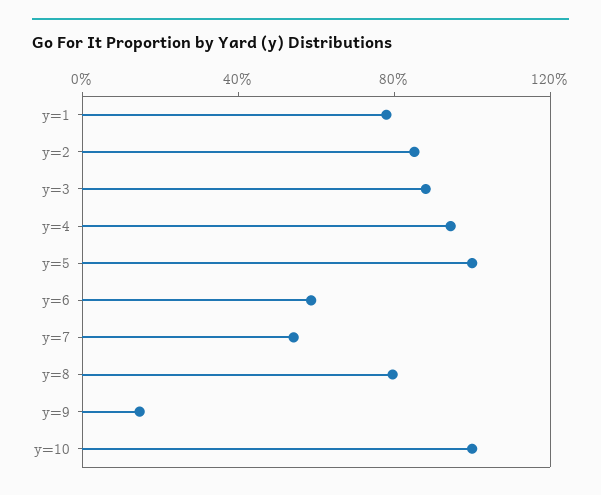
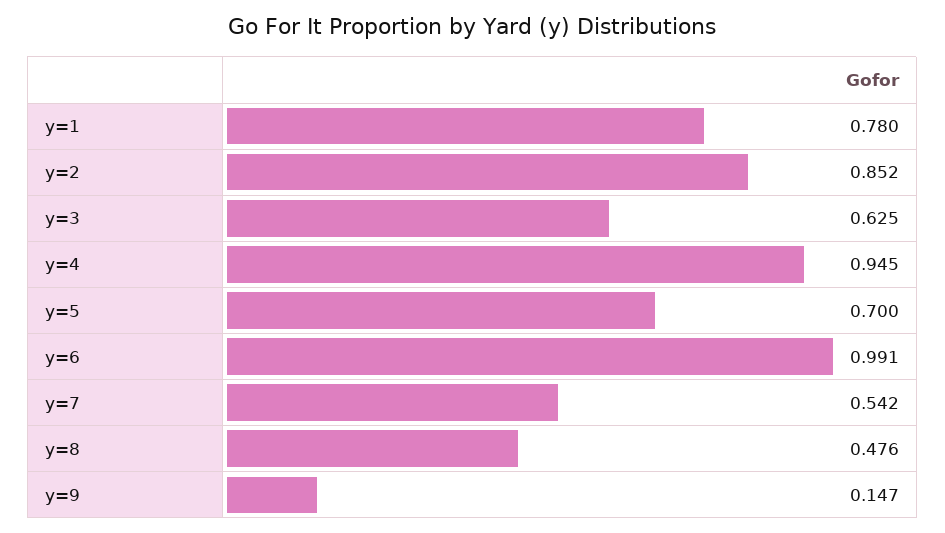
y=3: 0.9 -> 0.625
y=5: 1 -> 0.7
y=6: 0.6 -> 0.991
y=8: 0.8 -> 0.476
y=10: 1 -> none

